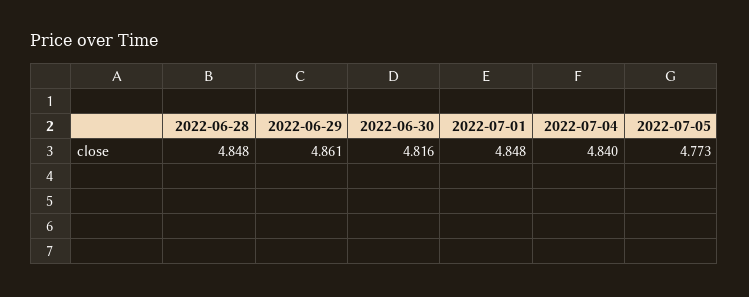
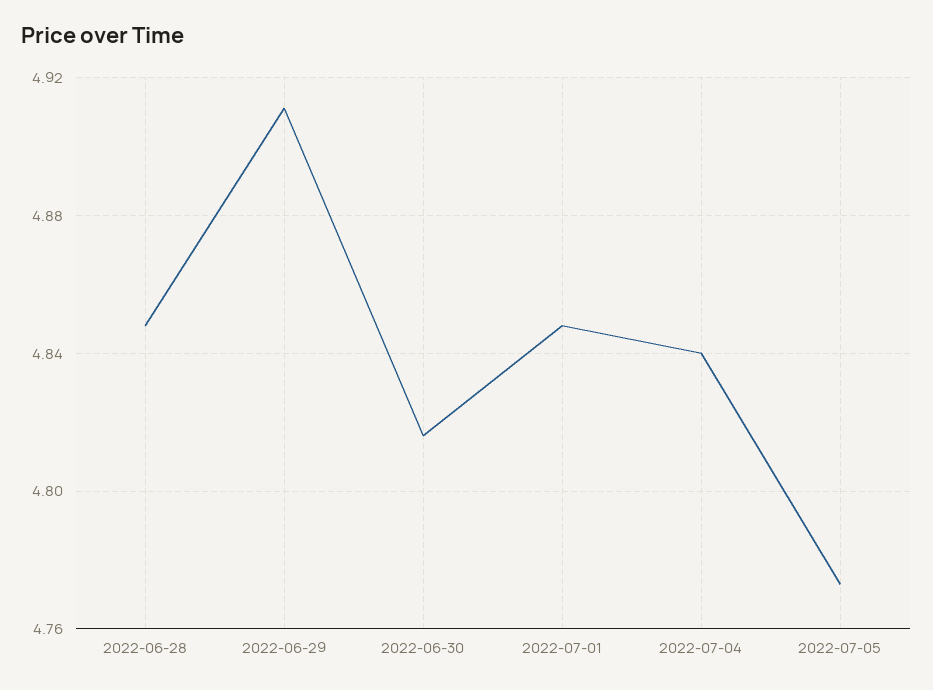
2022-06-29: 4.861 -> 4.91

